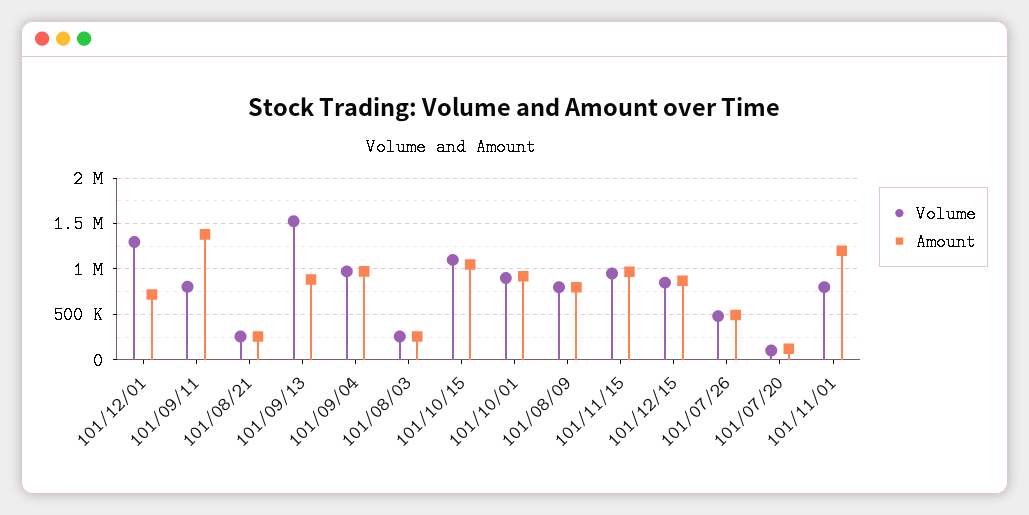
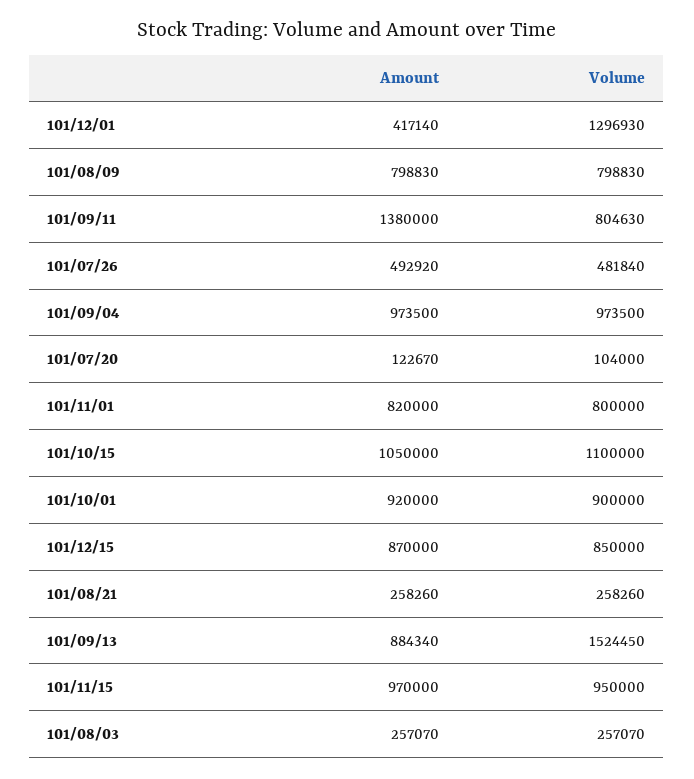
Amount, 101/12/01: 700000 -> 417140
Amount, 101/11/01: 1200000 -> 820000

